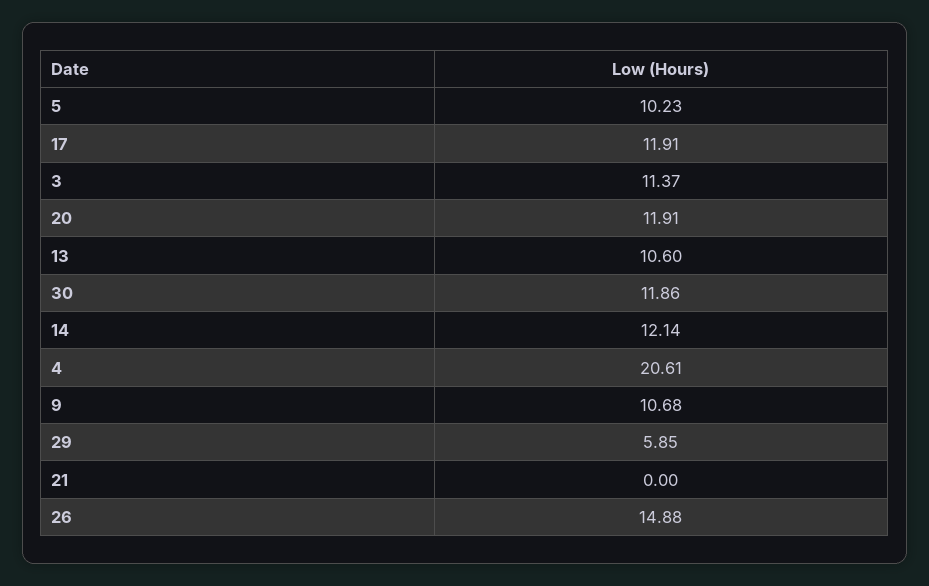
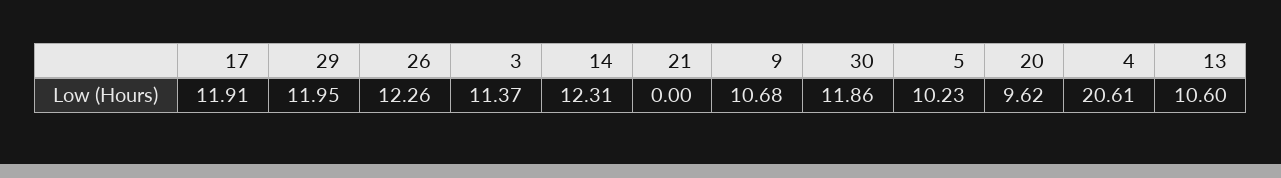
20: 11.91 -> 9.62
14: 12.14 -> 12.31
29: 5.85 -> 11.95
26: 14.88 -> 12.26

